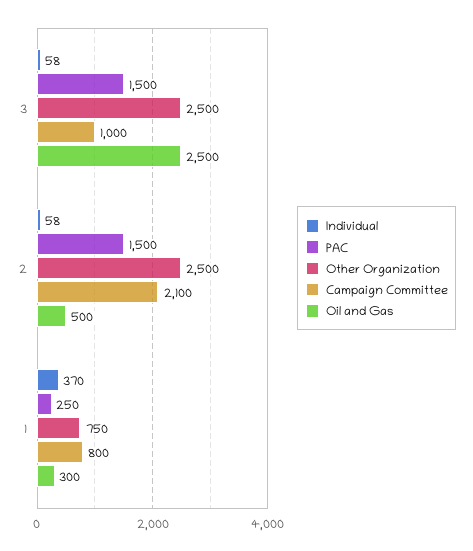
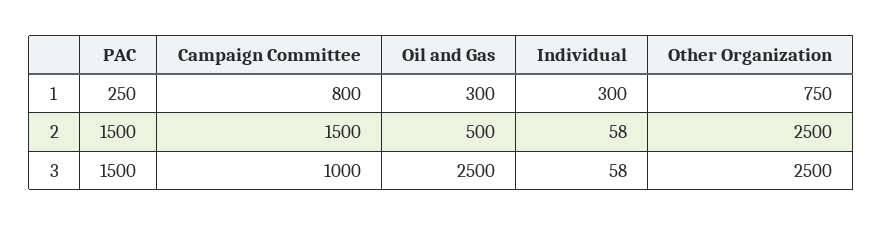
Campaign Committee, 2: 2100 -> 1500
Individual, 1: 370 -> 300

